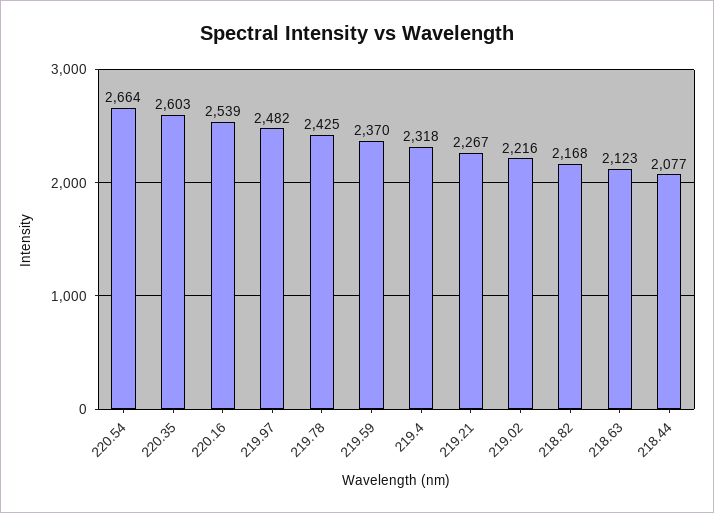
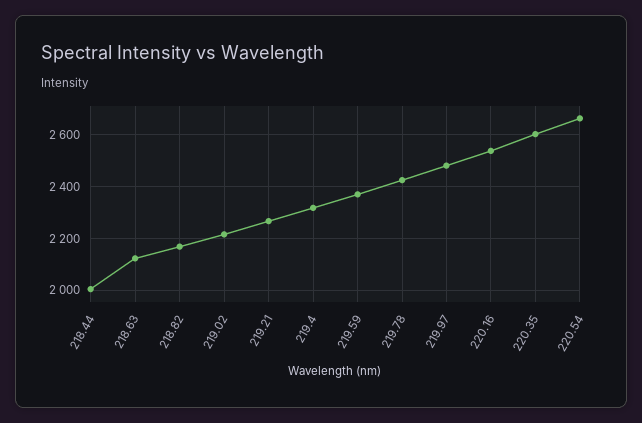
218.44: 2077 -> 2000

